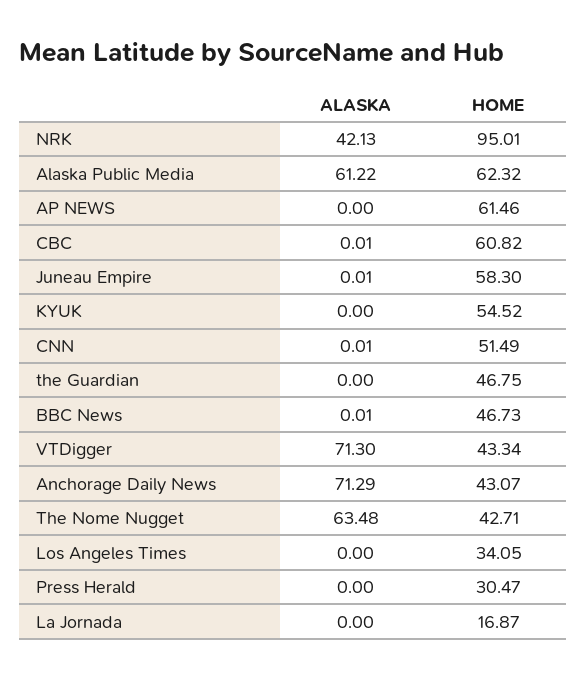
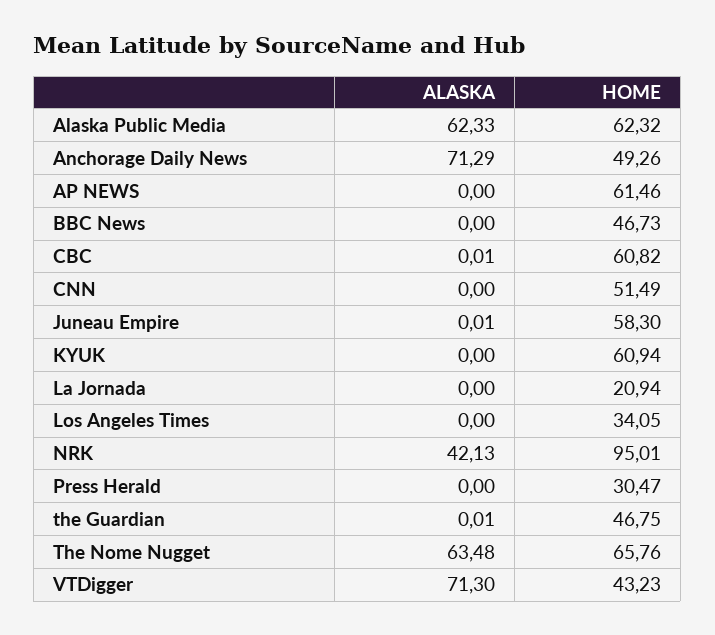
ALASKA, Alaska Public Media: 61.22 -> 62.33
HOME, KYUK: 54.52 -> 60.94
ALASKA, CNN: 0.01 -> 0
ALASKA, the Guardian: 0 -> 0.01
ALASKA, BBC News: 0.01 -> 0
HOME, VTDigger: 43.34 -> 43.23
HOME, Anchorage Daily News: 43.07 -> 49.26
HOME, The Nome Nugget: 42.71 -> 65.76
HOME, La Jornada: 16.87 -> 20.94

